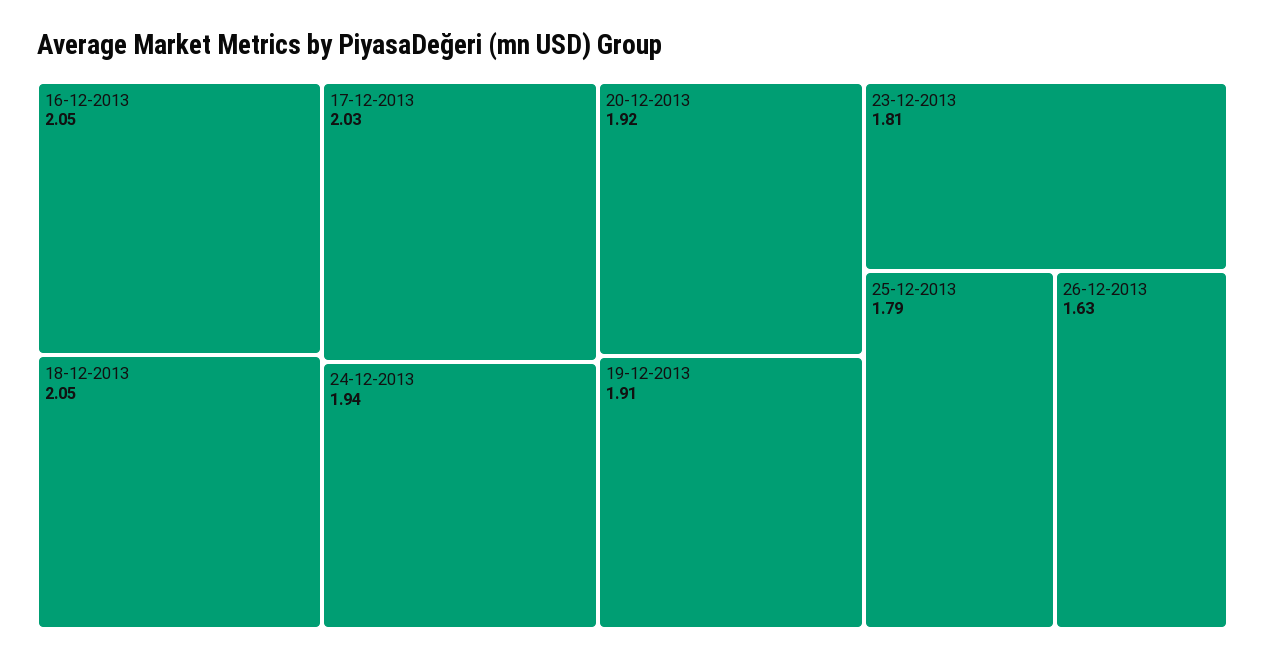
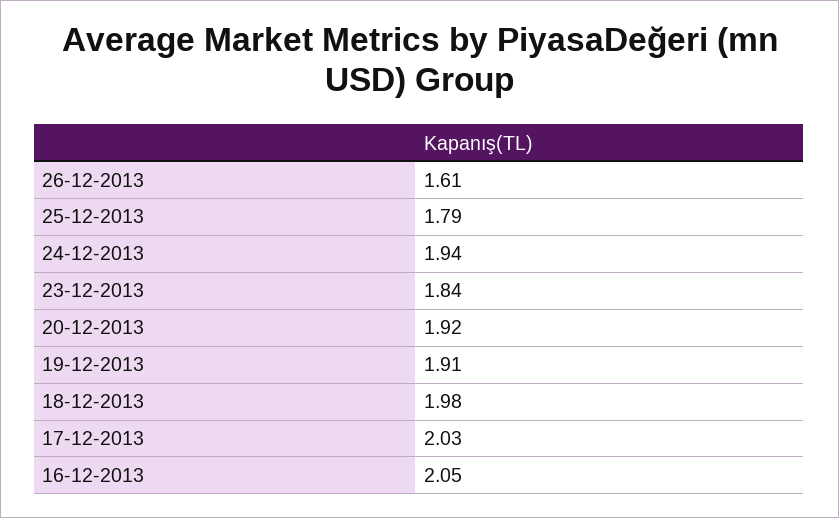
18-12-2013: 2.05 -> 1.98
23-12-2013: 1.81 -> 1.84
26-12-2013: 1.63 -> 1.61

